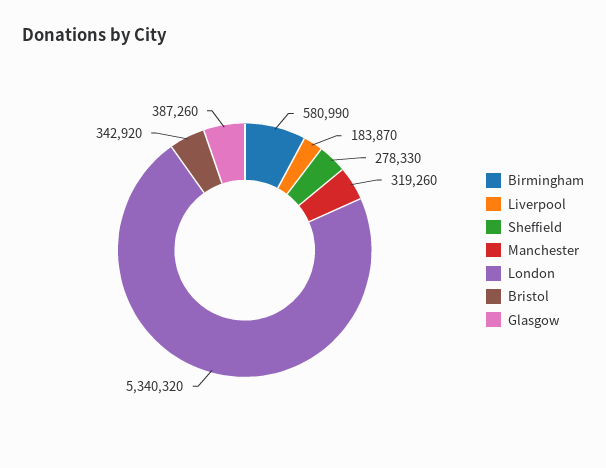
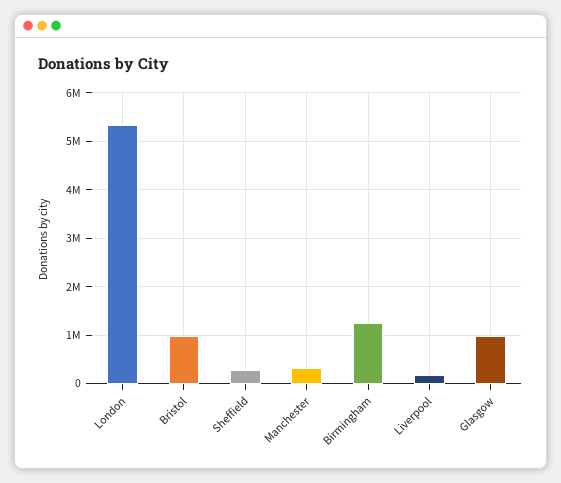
Birmingham: 580990 -> 1200000
Bristol: 342920 -> 1000000
Glasgow: 387260 -> 1000000

